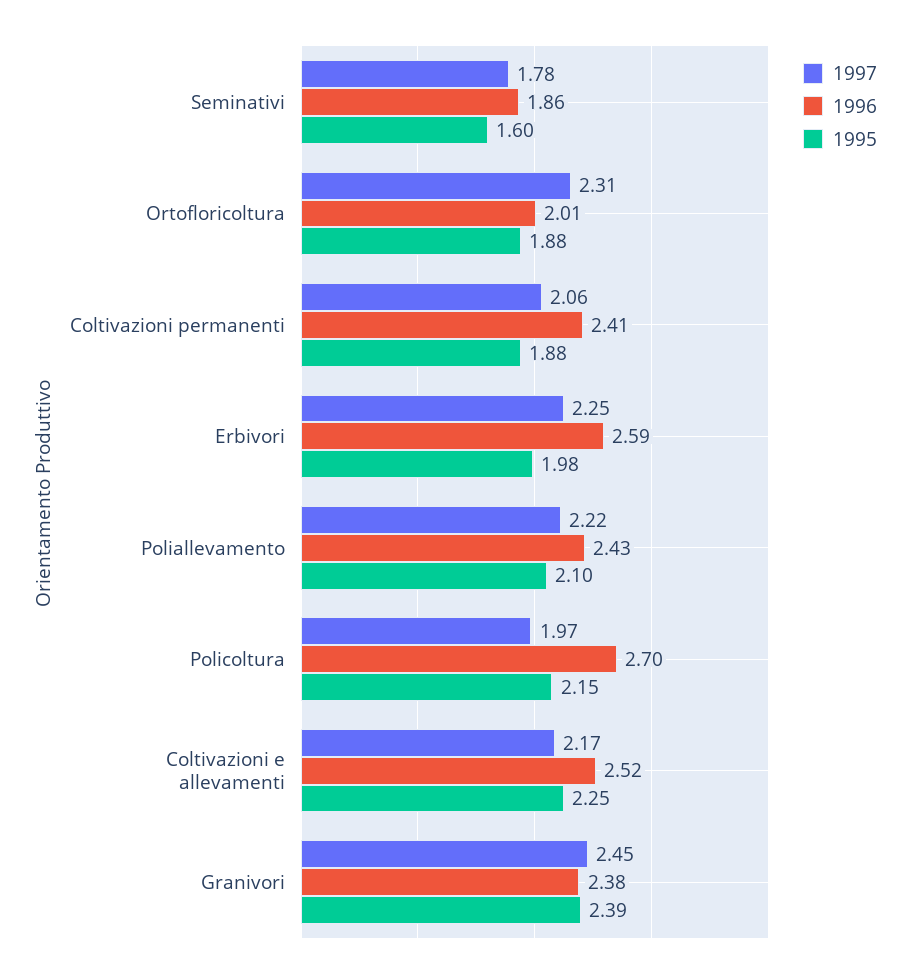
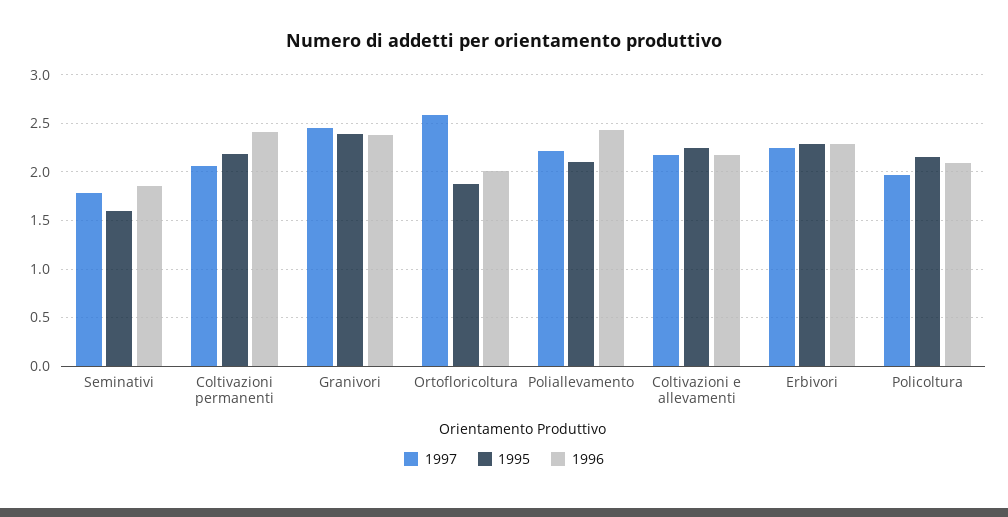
1997, Ortofloricoltura: 2.31 -> 2.6
1995, Coltivazioni permanenti: 1.88 -> 2.2
1996, Erbivori: 2.59 -> 2.3
1995, Erbivori: 1.98 -> 2.3
1996, Policoltura: 2.7 -> 2.1
1996, Coltivazioni e allevamenti: 2.52 -> 2.2

